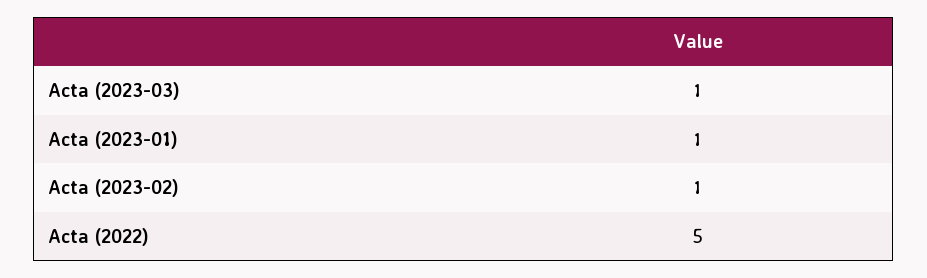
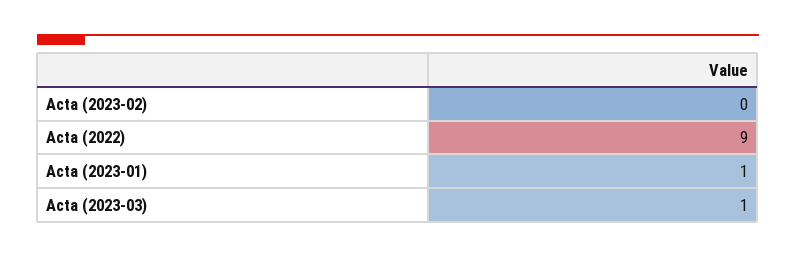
Acta (2023-02): 1 -> 0
Acta (2022): 5 -> 9

